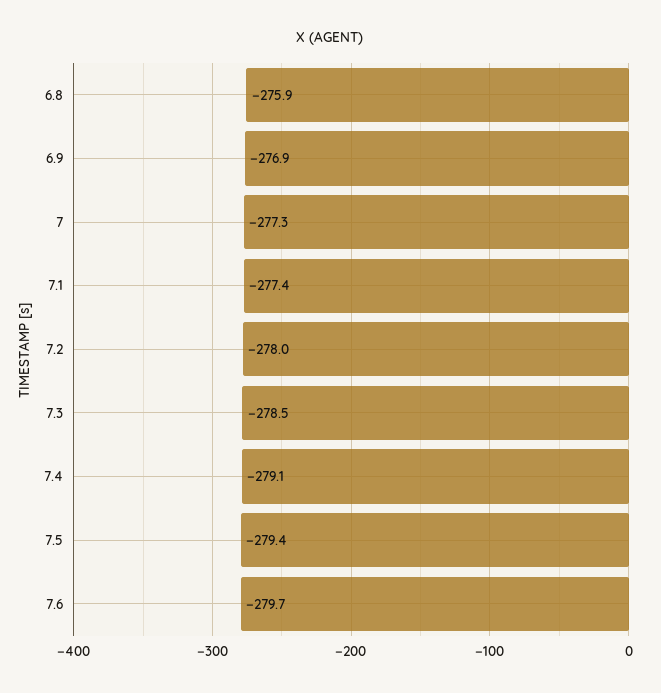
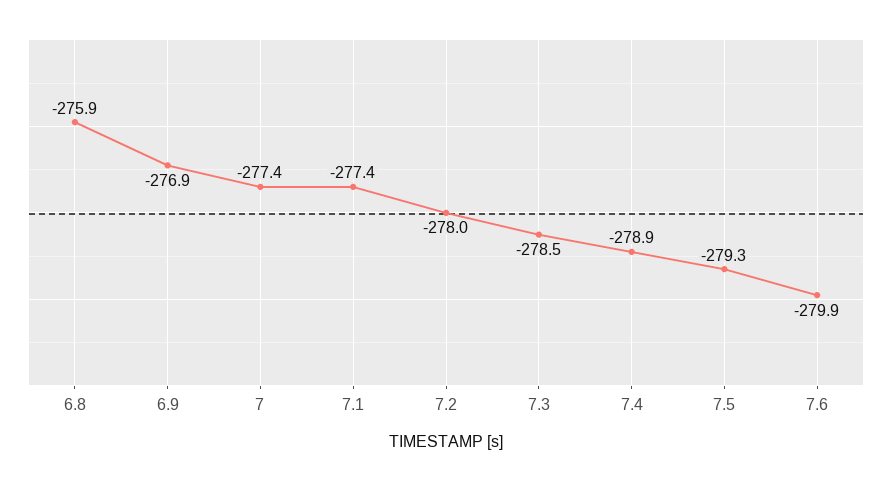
7: -277.3 -> -277.4
7.4: -279.1 -> -278.9
7.5: -279.4 -> -279.3
7.6: -279.7 -> -279.9

